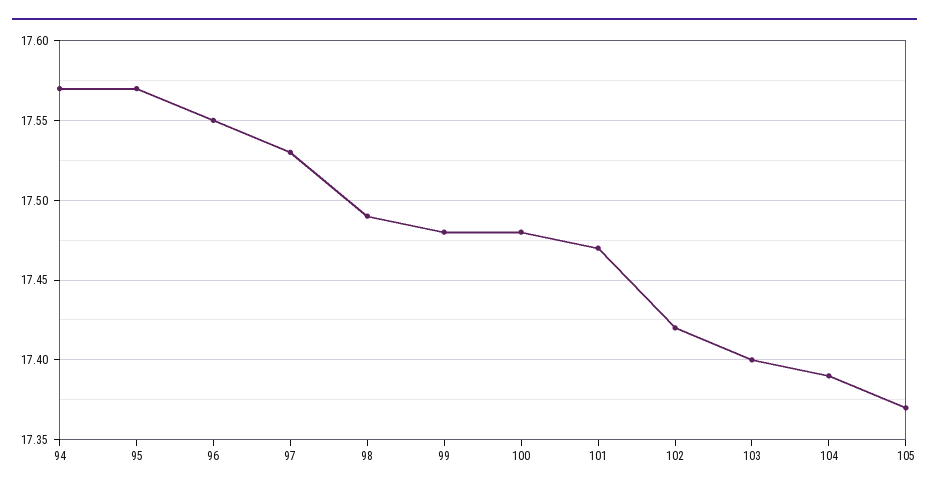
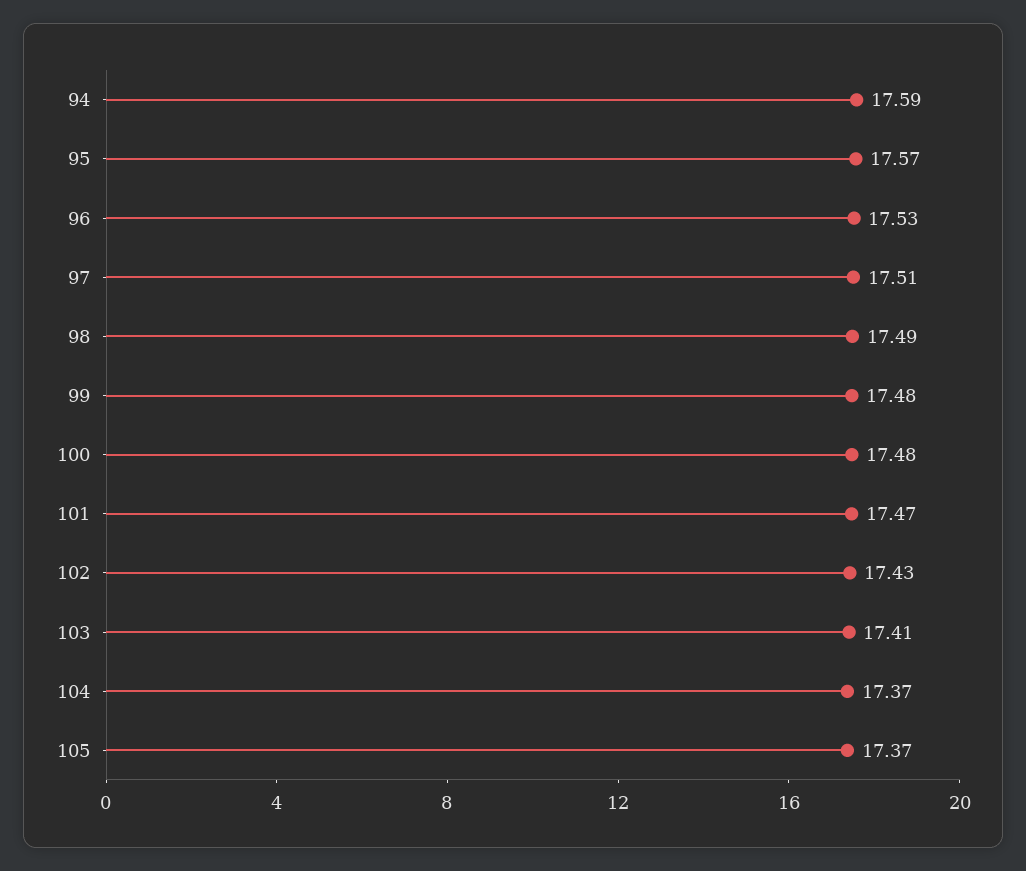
94: 17.57 -> 17.59
96: 17.55 -> 17.53
97: 17.53 -> 17.51
102: 17.42 -> 17.43
103: 17.4 -> 17.41
104: 17.39 -> 17.37

